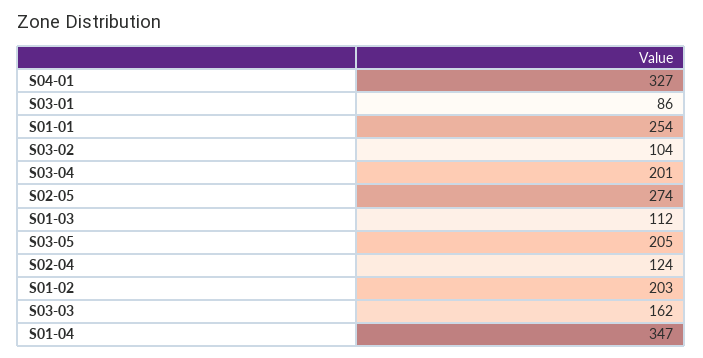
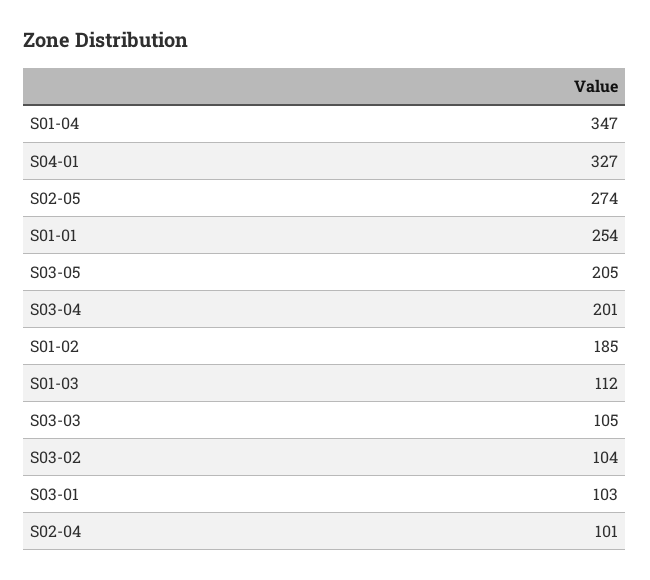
S03-01: 86 -> 103
S02-04: 124 -> 101
S01-02: 203 -> 185
S03-03: 162 -> 105

